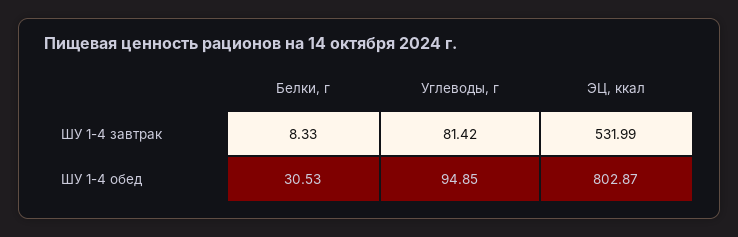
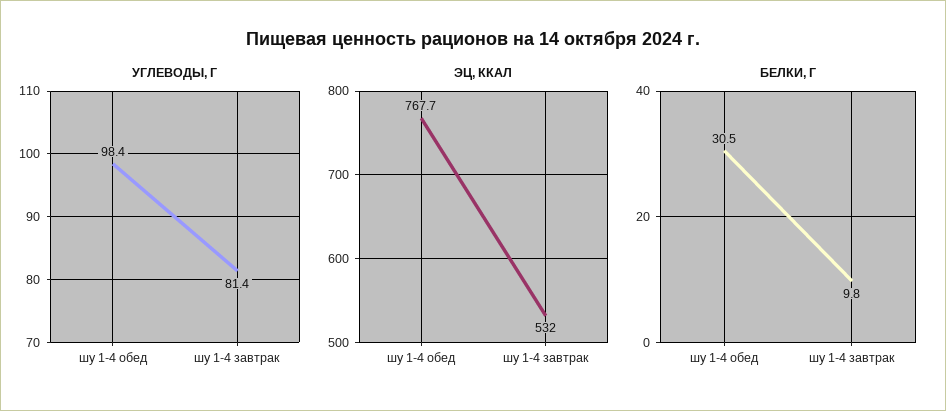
Белки, г, ШУ 1-4 завтрак: 8.33 -> 9.8
Углеводы, г, ШУ 1-4 обед: 94.85 -> 98.4
ЭЦ, ккал, ШУ 1-4 обед: 802.87 -> 767.7

